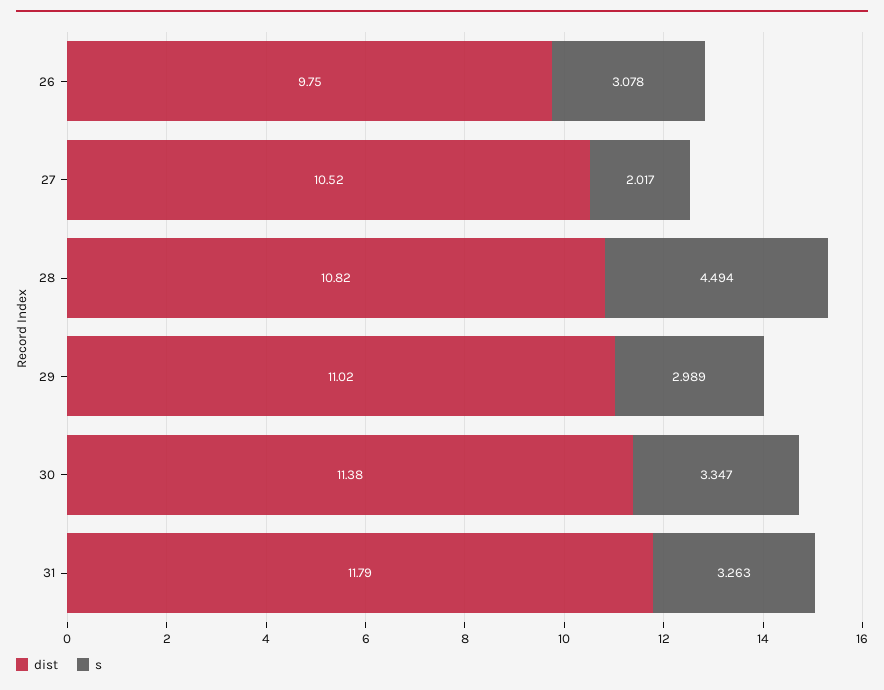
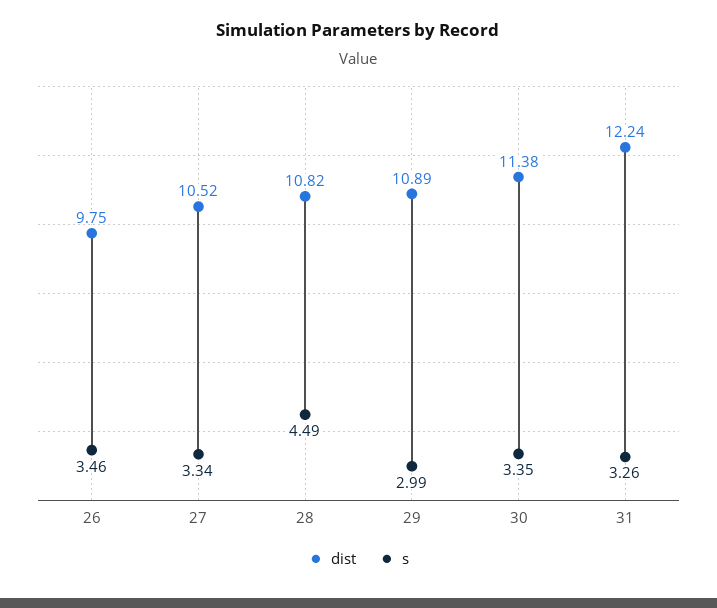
s, 26: 3.078 -> 3.46
s, 27: 2.017 -> 3.34
dist, 29: 11.02 -> 10.89
dist, 31: 11.79 -> 12.24

